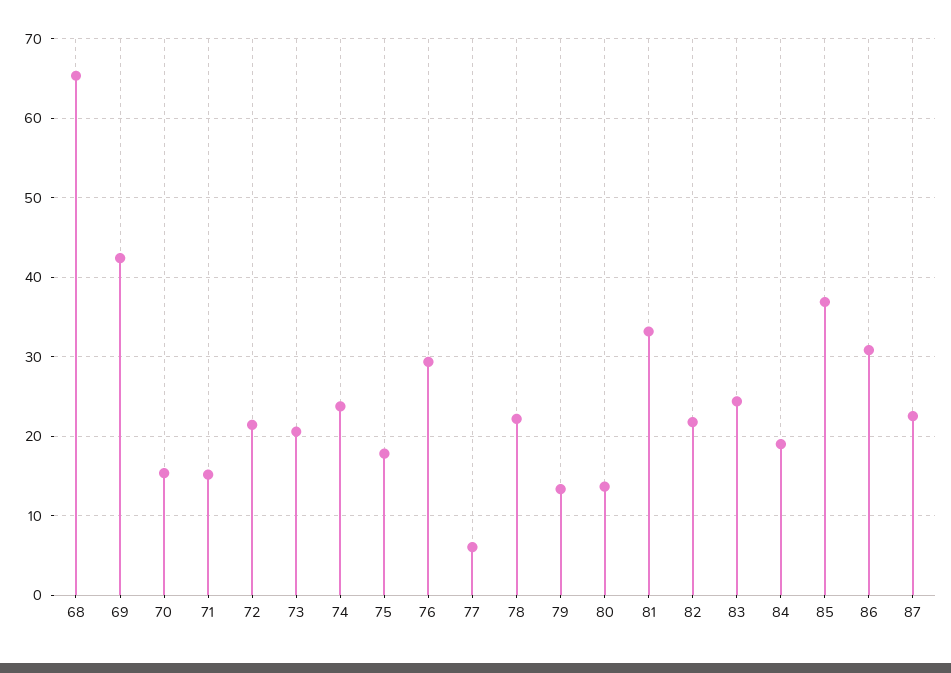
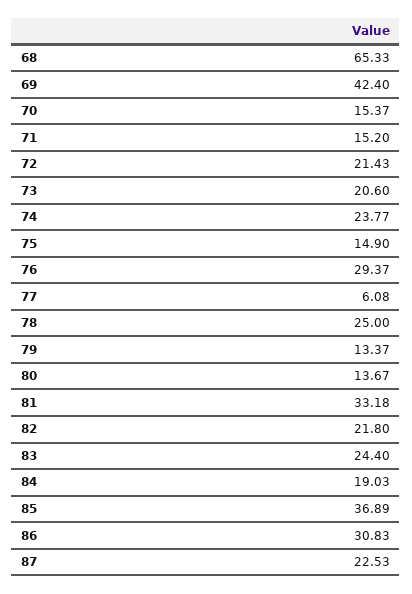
75: 18 -> 14.9
78: 22 -> 25

